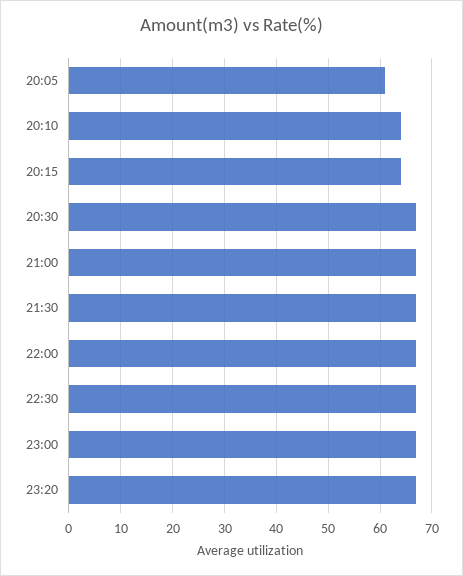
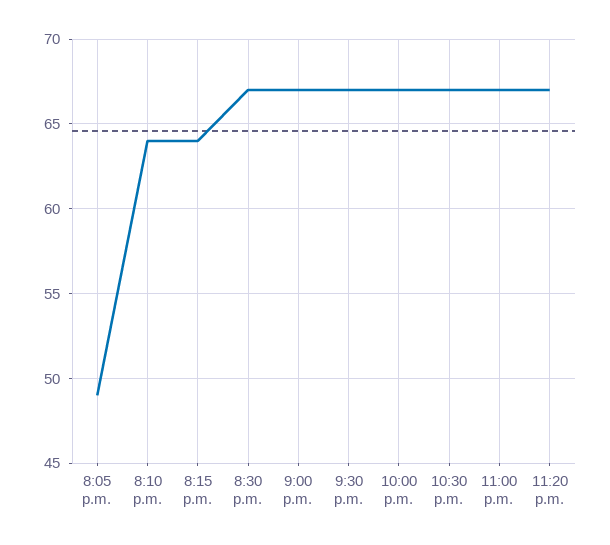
20:05: 60 -> 49

